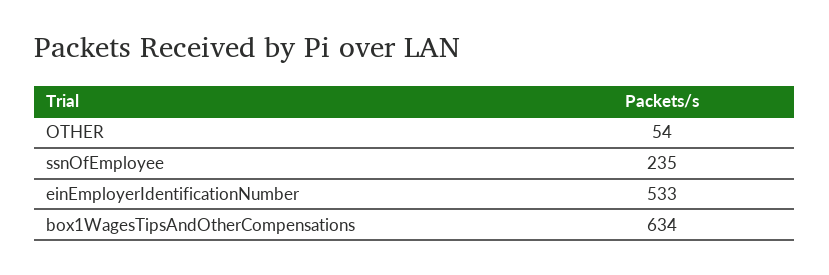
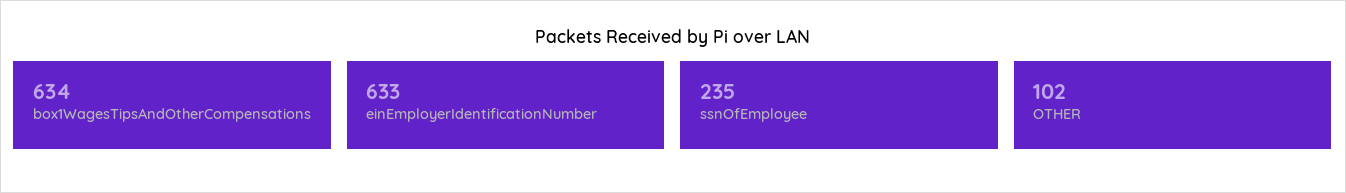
OTHER: 54 -> 102
einEmployerIdentificationNumber: 533 -> 633

